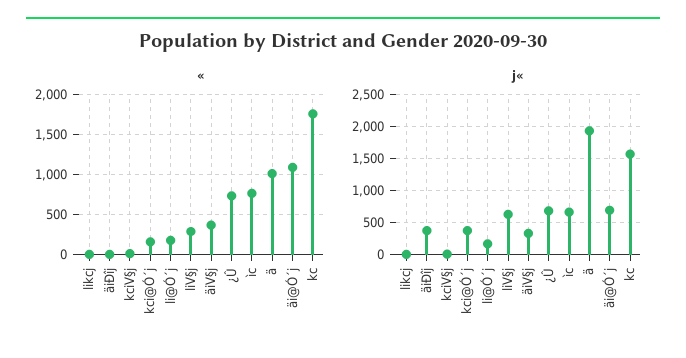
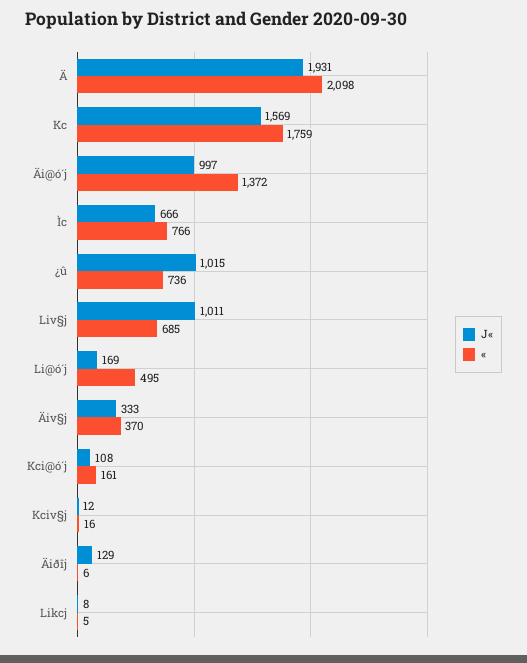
«, li@Ó´j: 200 -> 495
«, liV§j: 300 -> 685
«, ä: 1000 -> 2098
«, äi@Ó´j: 1100 -> 1372
j«, äiÐîj: 400 -> 129
j«, kci@Ó´j: 400 -> 108
j«, liV§j: 600 -> 1011
j«, ¿Û: 700 -> 1015
j«, äi@Ó´j: 700 -> 997

